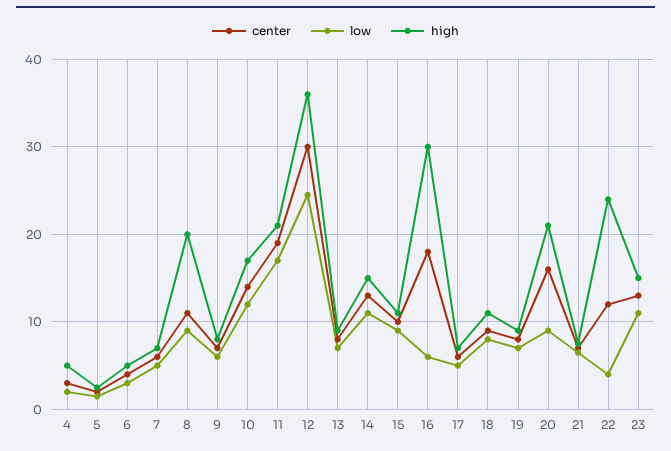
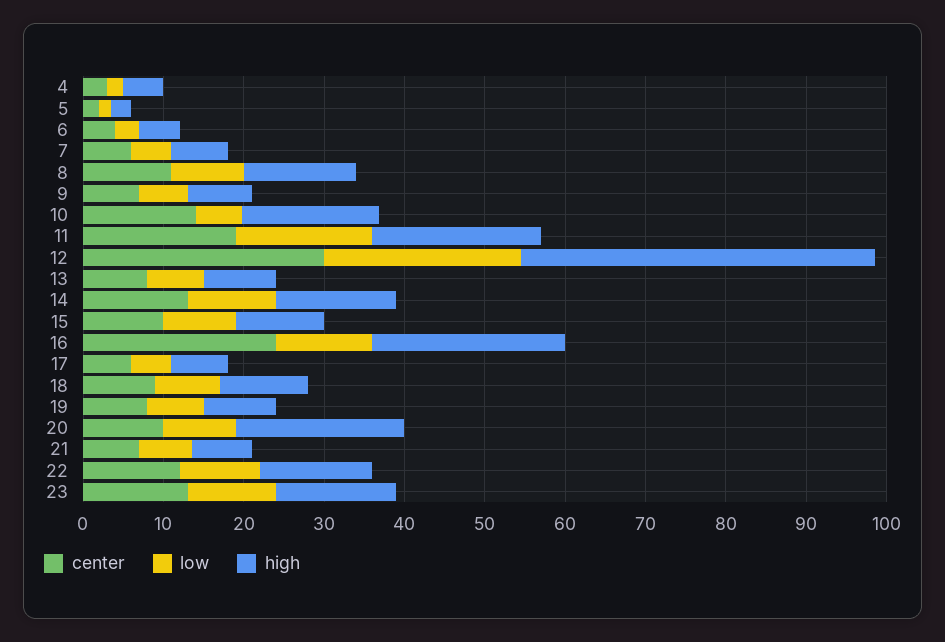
high, 8: 20 -> 14
low, 10: 12 -> 6
high, 12: 36 -> 44
center, 16: 18 -> 24
low, 16: 6 -> 12
high, 16: 30 -> 24
center, 20: 16 -> 10
low, 22: 4 -> 10
high, 22: 24 -> 14

